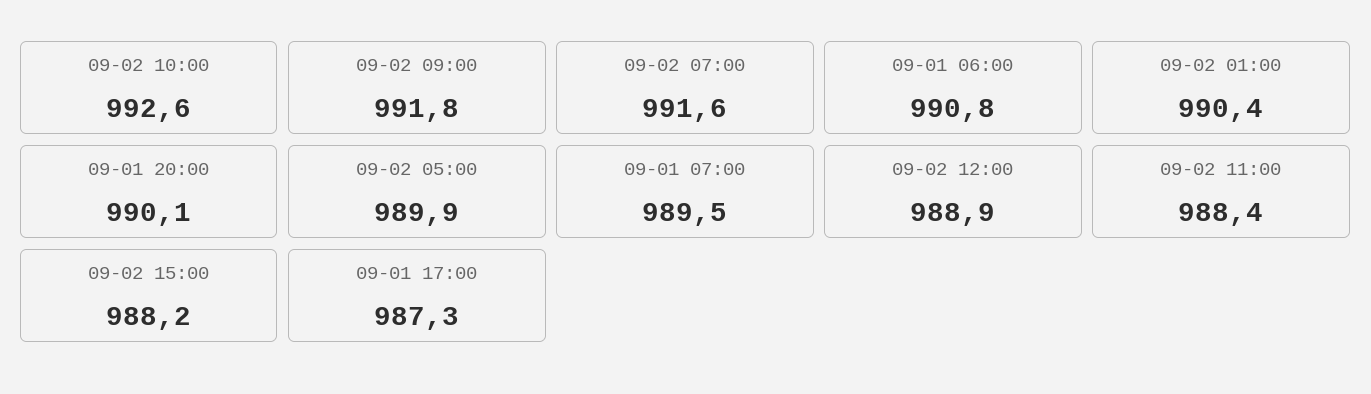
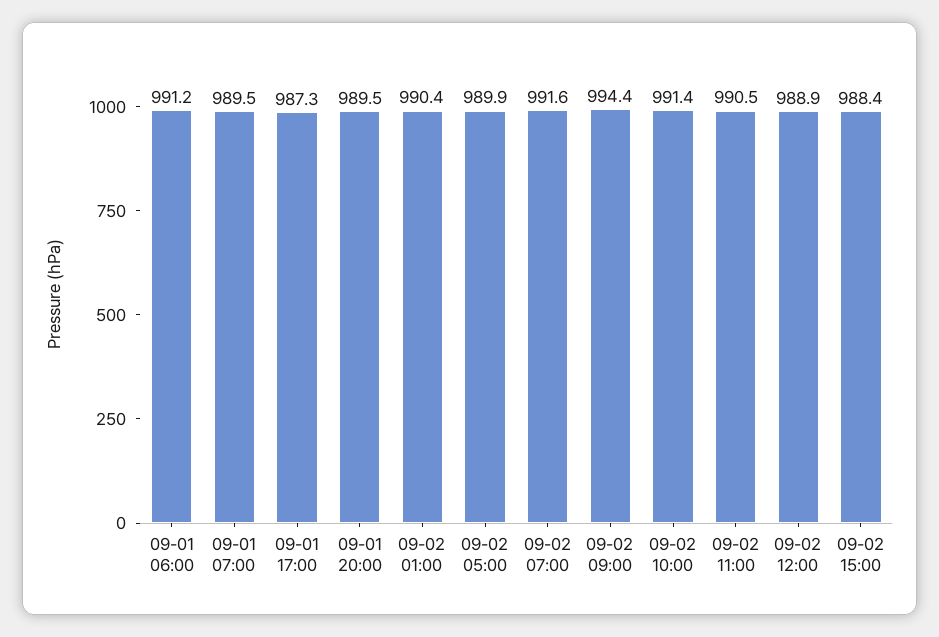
09-02 10:00: 992.6 -> 991.4
09-02 09:00: 991.8 -> 994.4
09-01 06:00: 990.8 -> 991.2
09-01 20:00: 990.1 -> 989.5
09-02 11:00: 988.4 -> 990.5
09-02 15:00: 988.2 -> 988.4

